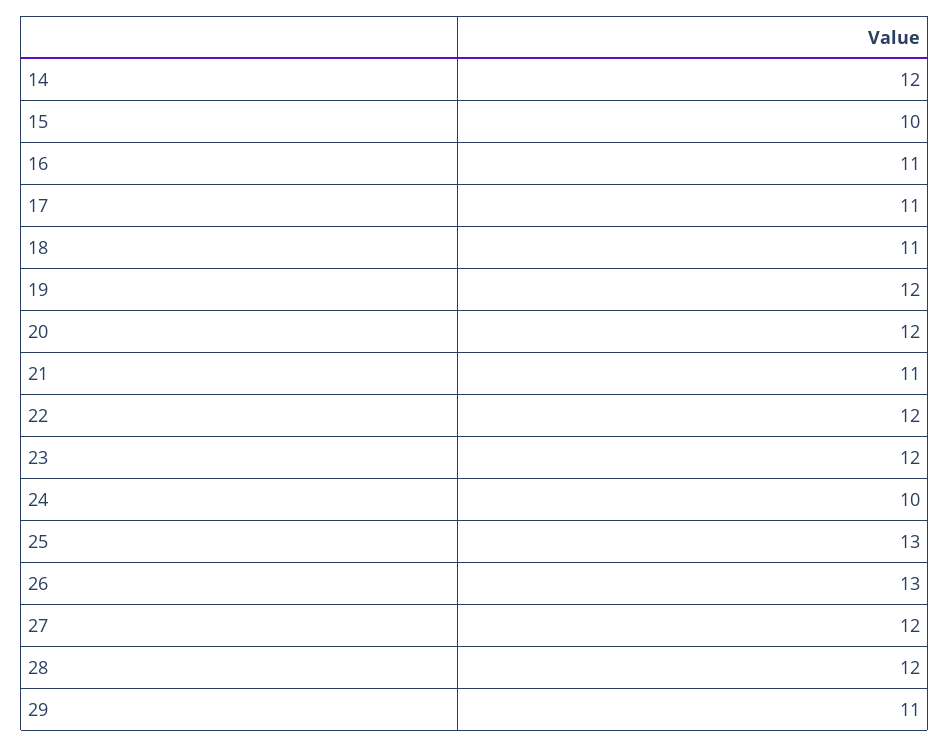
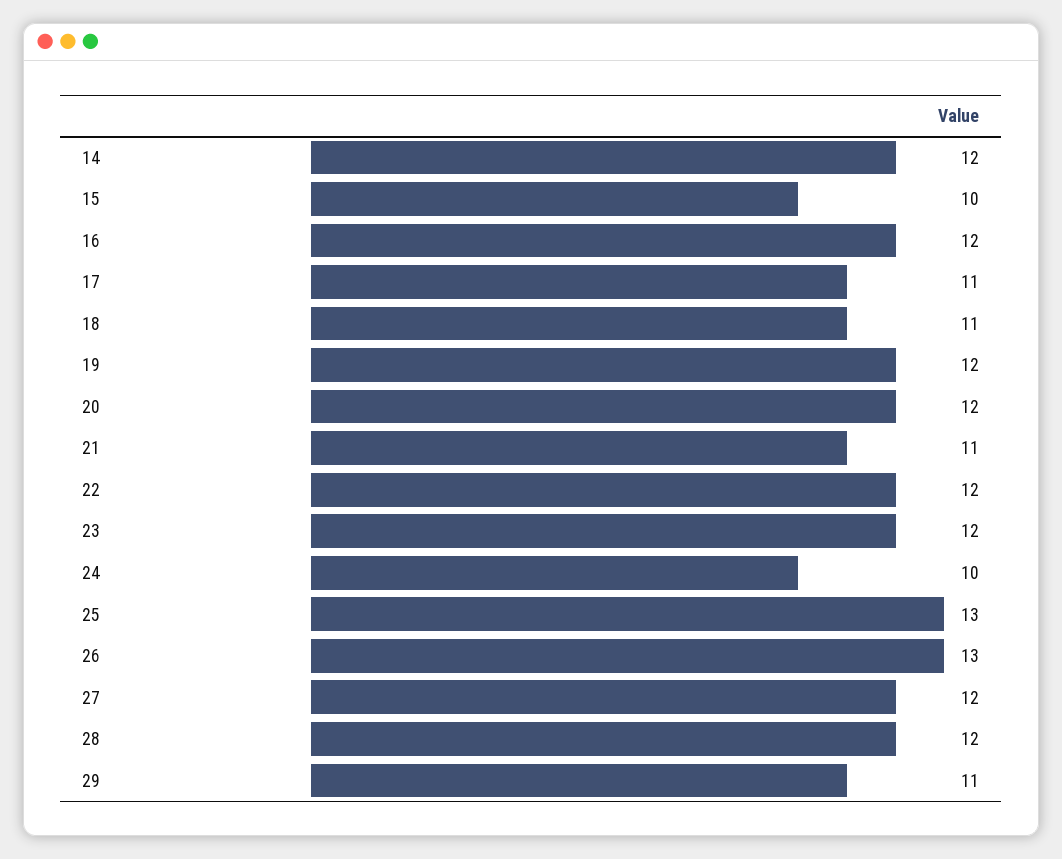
16: 11 -> 12

